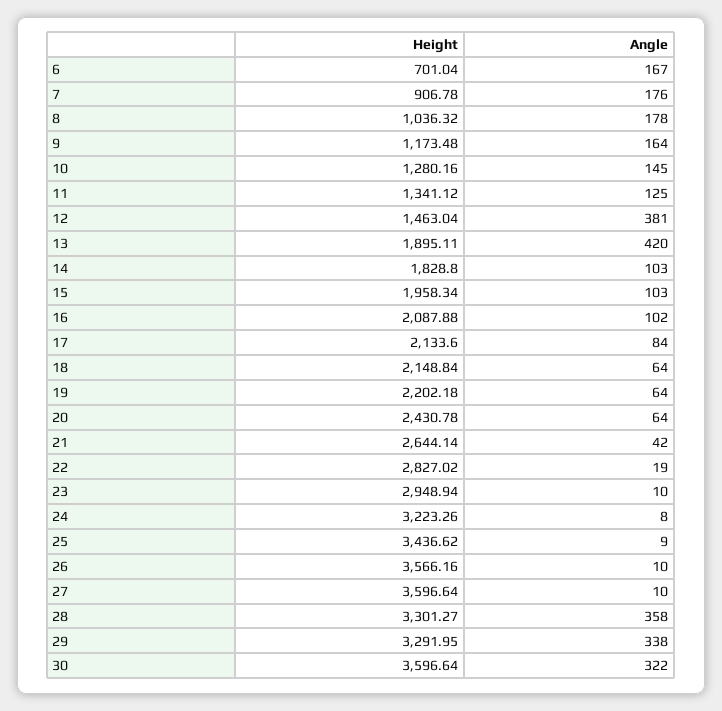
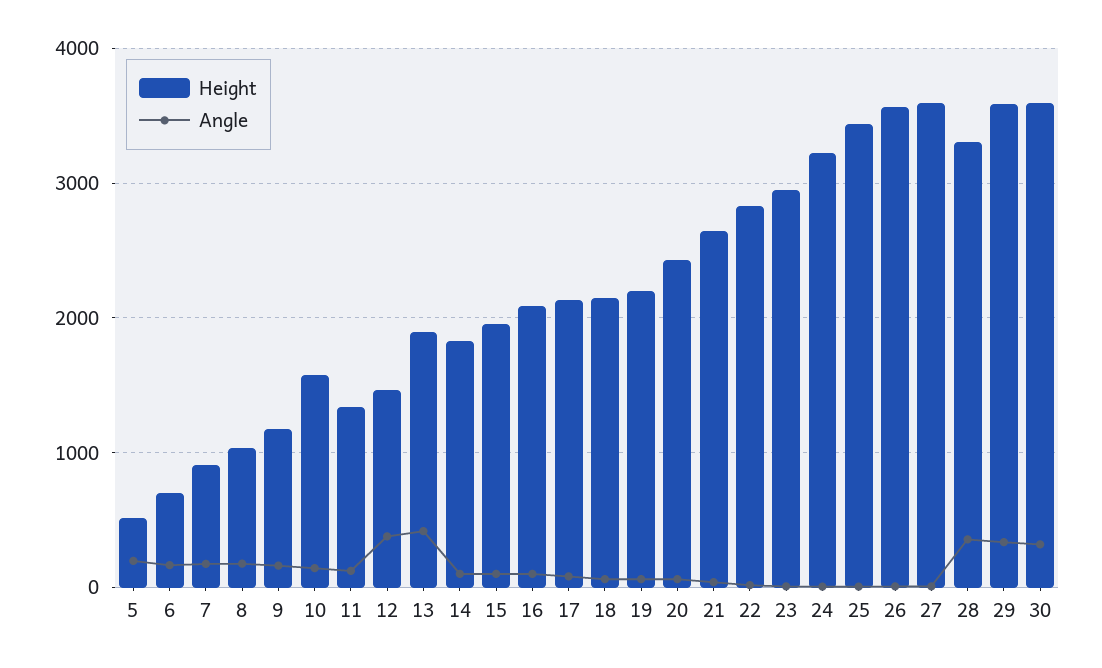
Height, 10: 1280.16 -> 1600
Height, 29: 3291.95 -> 3600
Height, 5: none -> 500
Angle, 5: none -> 200

